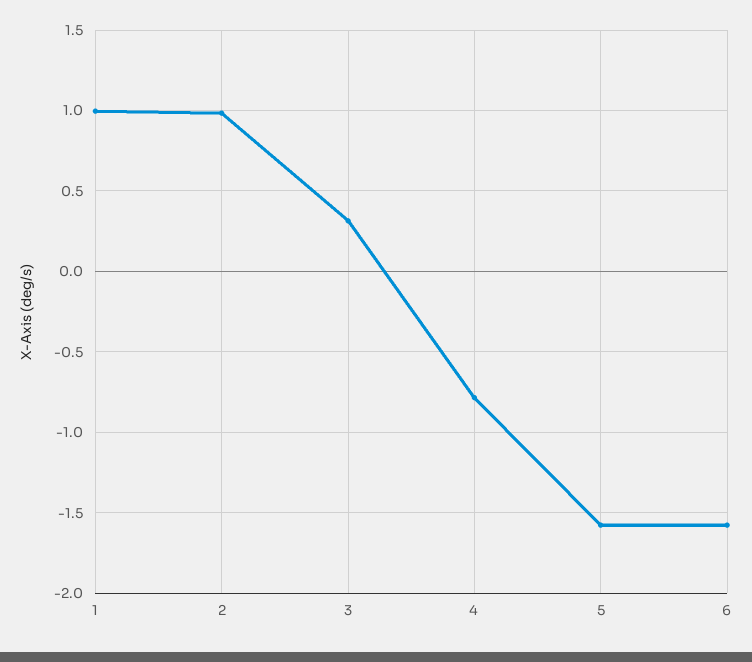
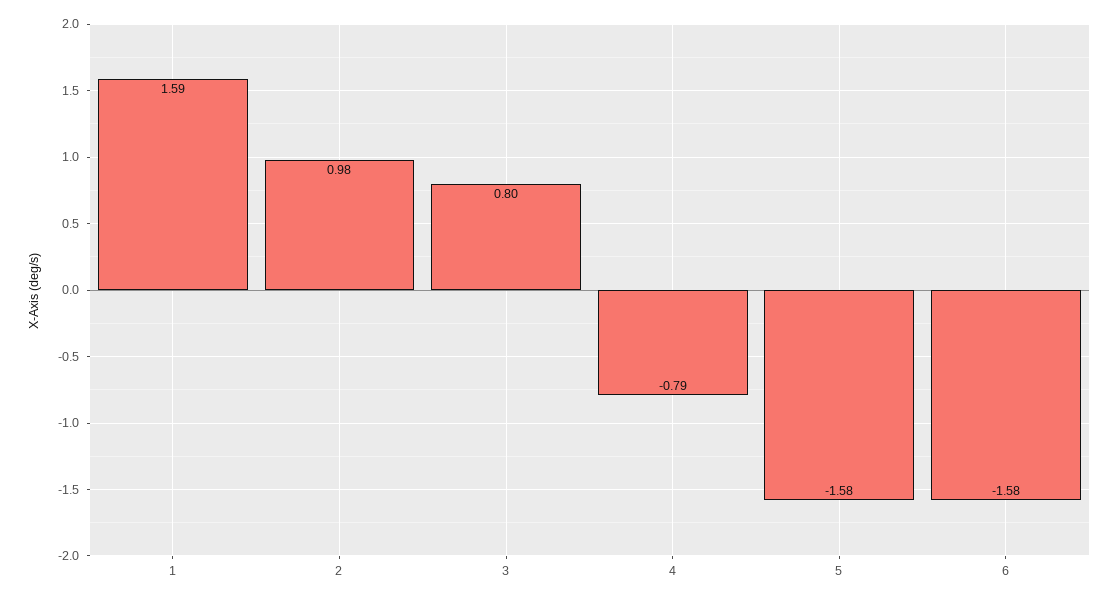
1: 1 -> 1.59
3: 0.3 -> 0.8

